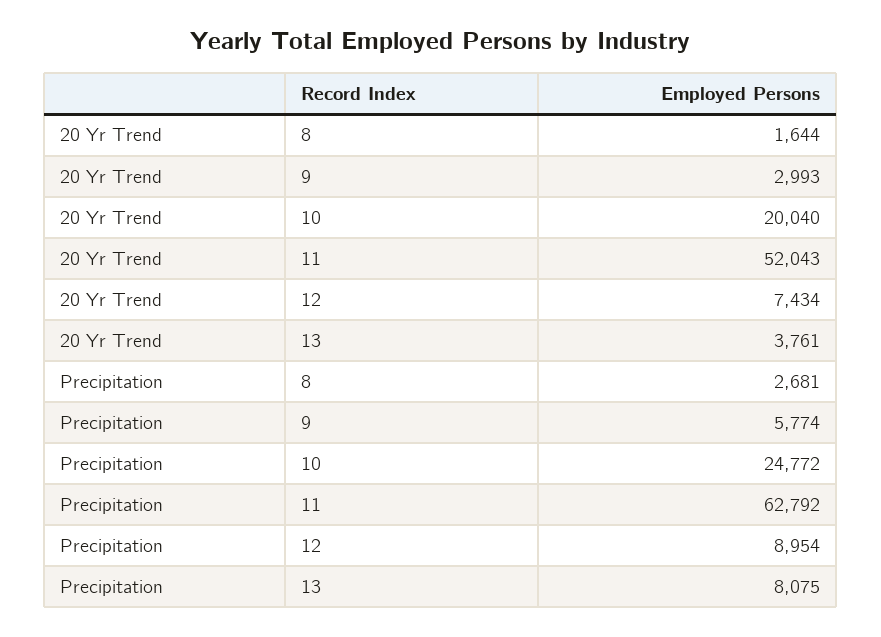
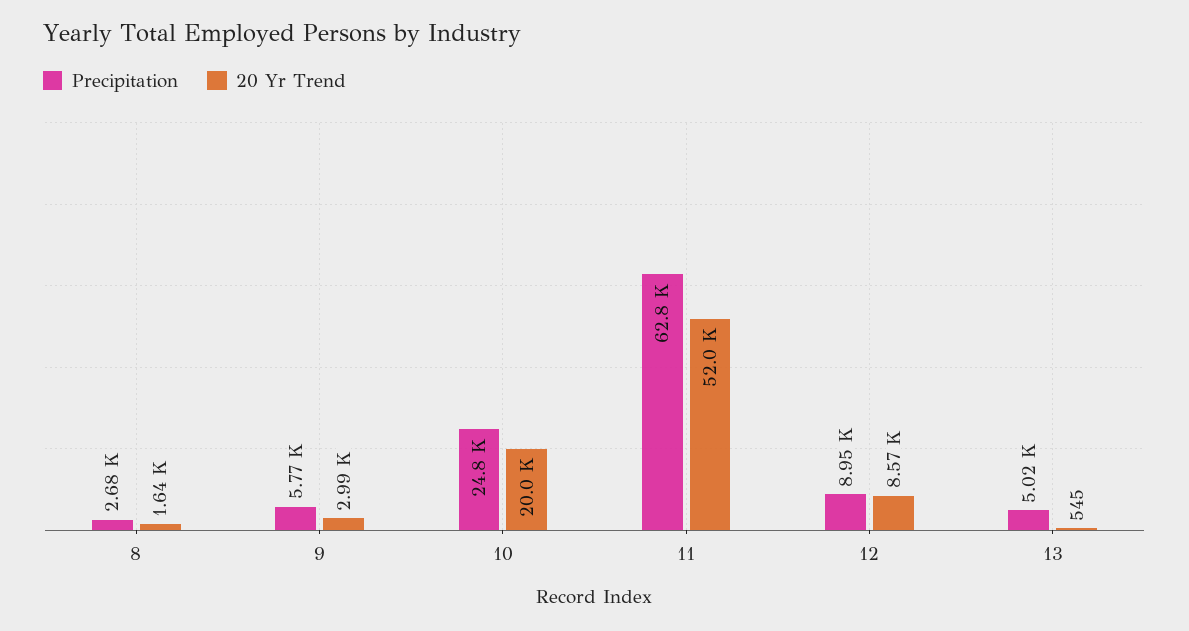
20 Yr Trend, 12: 7434 -> 8570
20 Yr Trend, 13: 3761 -> 545
Precipitation, 13: 8075 -> 5020

